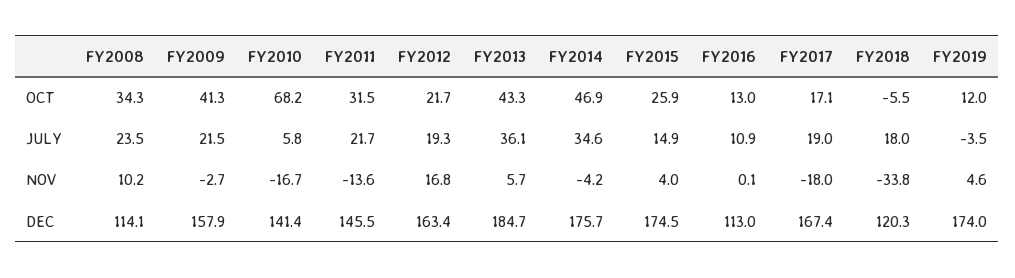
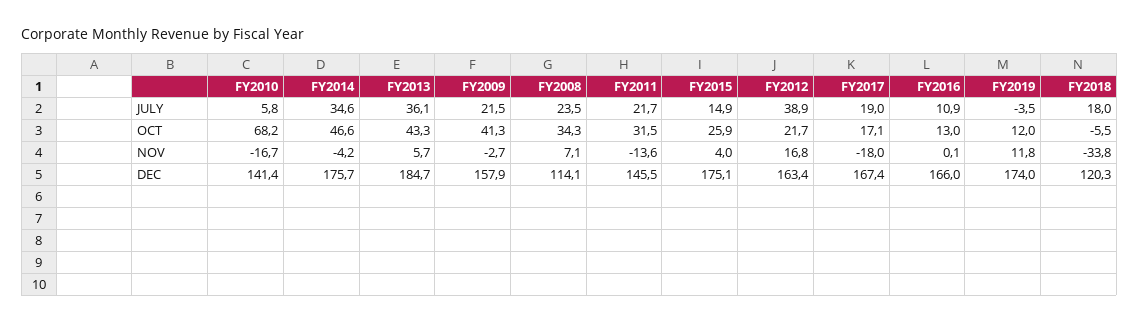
FY2014, OCT: 46.9 -> 46.6
FY2012, JULY: 19.3 -> 38.9
FY2008, NOV: 10.2 -> 7.1
FY2019, NOV: 4.6 -> 11.8
FY2015, DEC: 174.5 -> 175.1
FY2016, DEC: 113 -> 166

